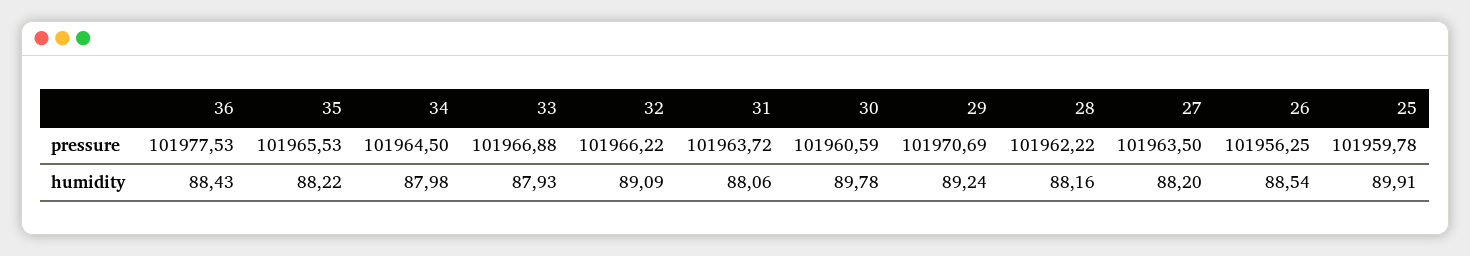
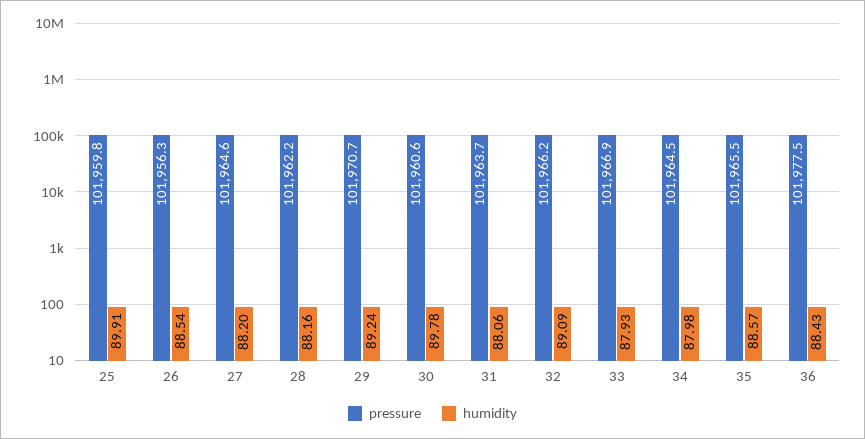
pressure, 27: 101963.5 -> 101964.6
humidity, 35: 88.22 -> 88.57

